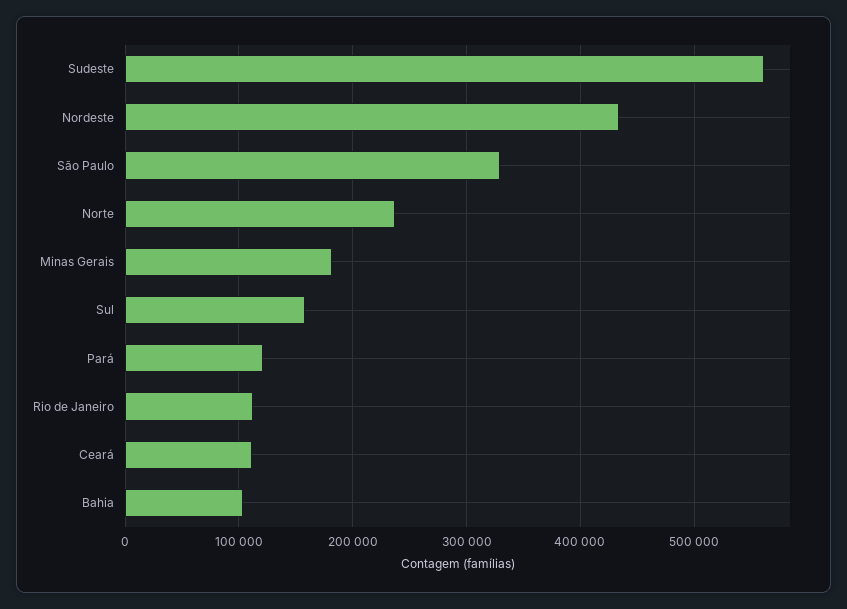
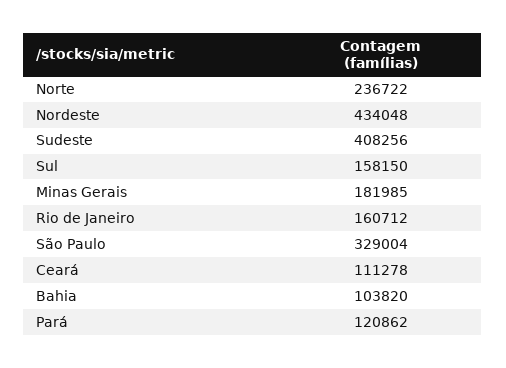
Sudeste: 560000 -> 408256
Rio de Janeiro: 110000 -> 160712

